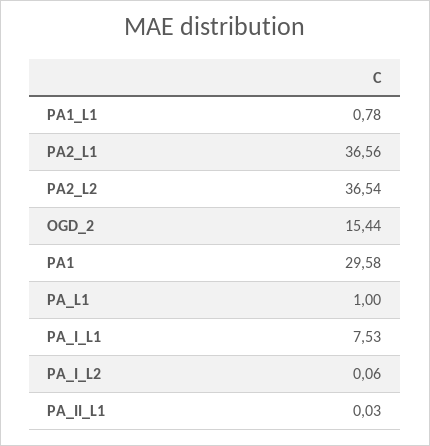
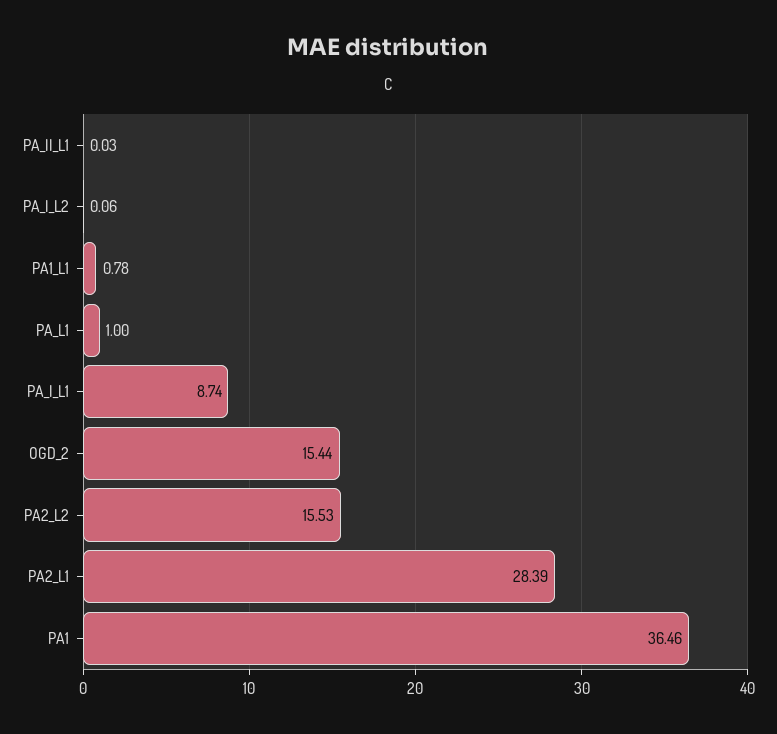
PA2_L1: 36.56 -> 28.39
PA2_L2: 36.54 -> 15.53
PA1: 29.58 -> 36.46
PA_I_L1: 7.53 -> 8.74

